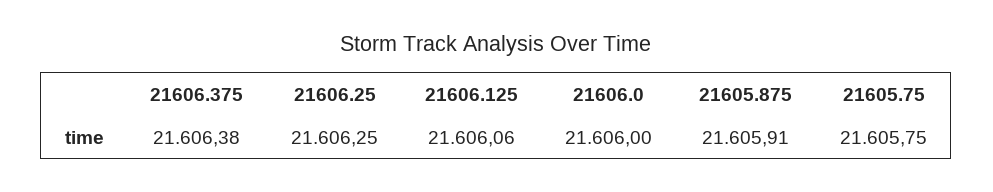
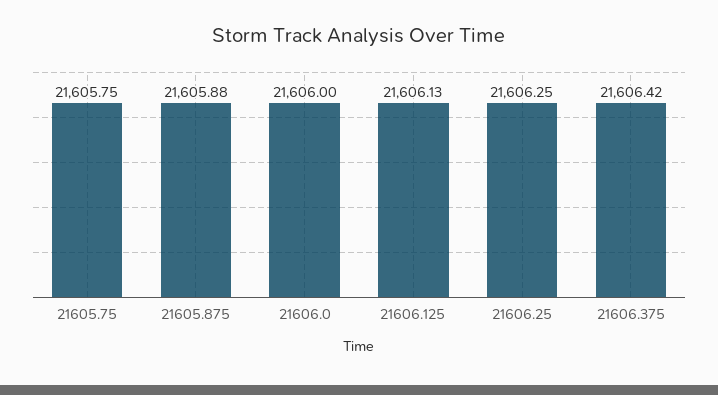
21606.375: 21606.38 -> 21606.42
21606.125: 21606.06 -> 21606.13
21605.875: 21605.91 -> 21605.88

